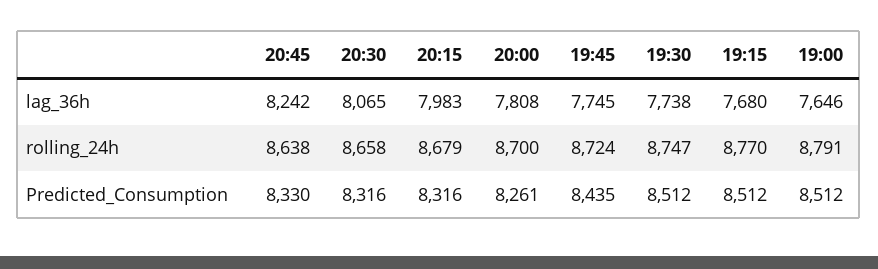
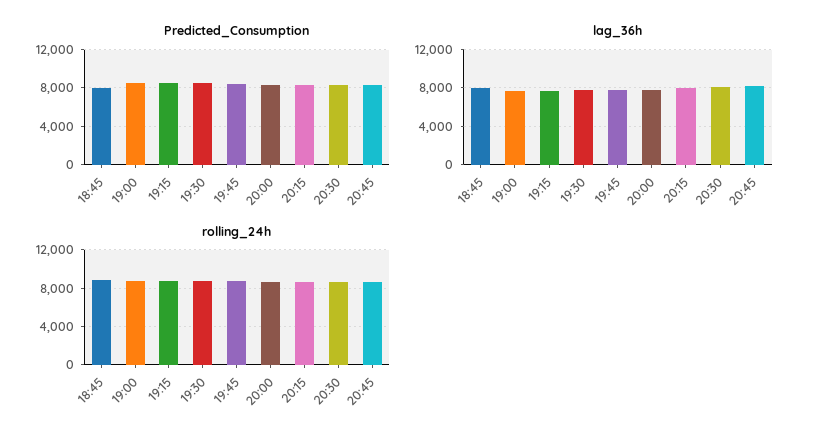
Predicted_Consumption, 18:45: none -> 8000
lag_36h, 18:45: none -> 8000
rolling_24h, 18:45: none -> 9000

